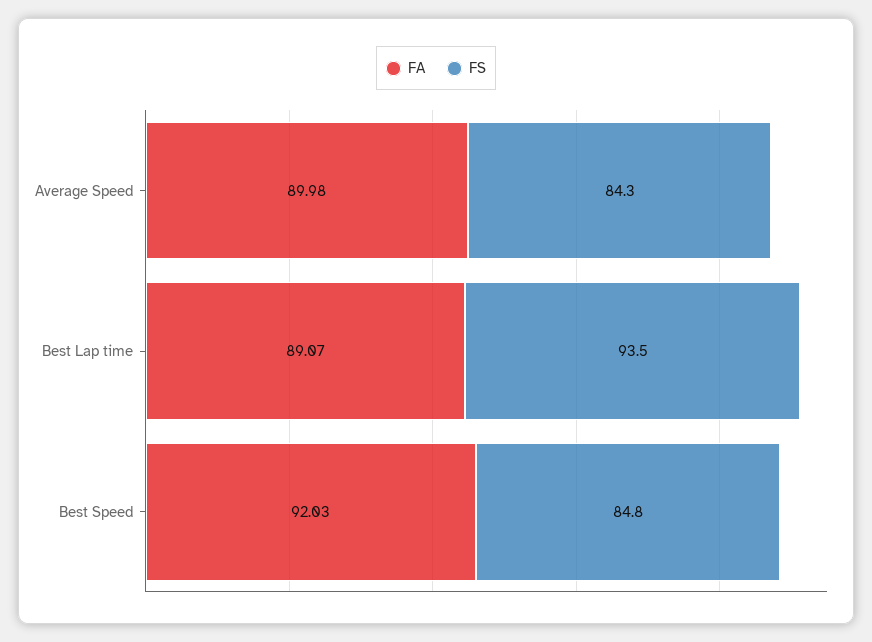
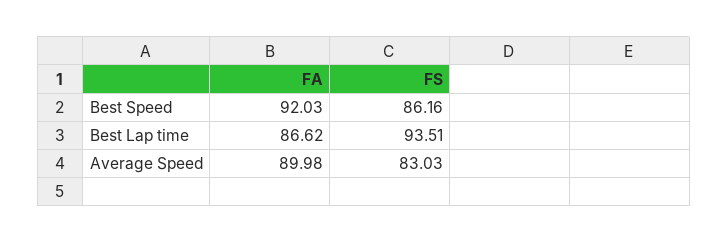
FS, Average Speed: 84.3 -> 83.03
FA, Best Lap time: 89.07 -> 86.62
FS, Best Speed: 84.8 -> 86.16

